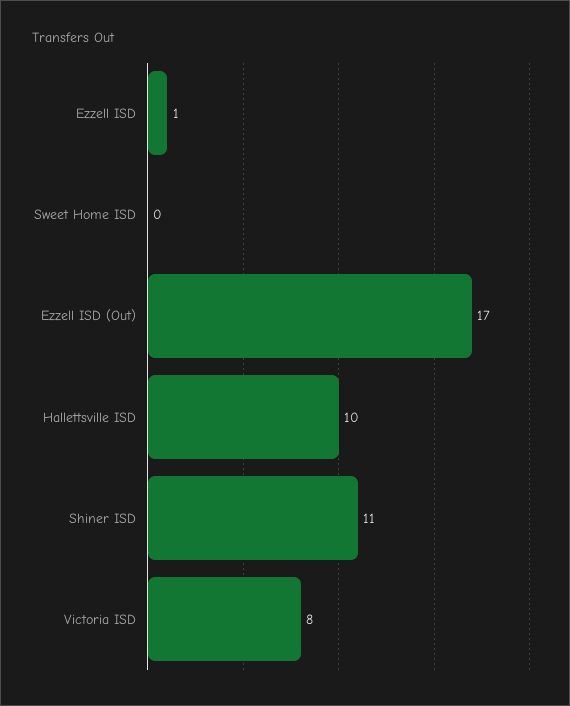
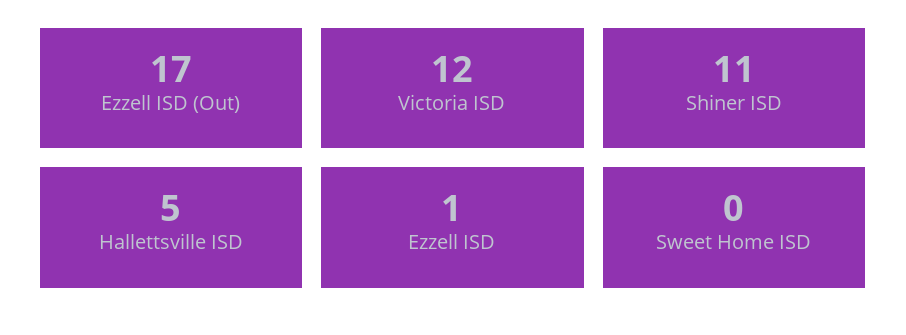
Hallettsville ISD: 10 -> 5
Victoria ISD: 8 -> 12

